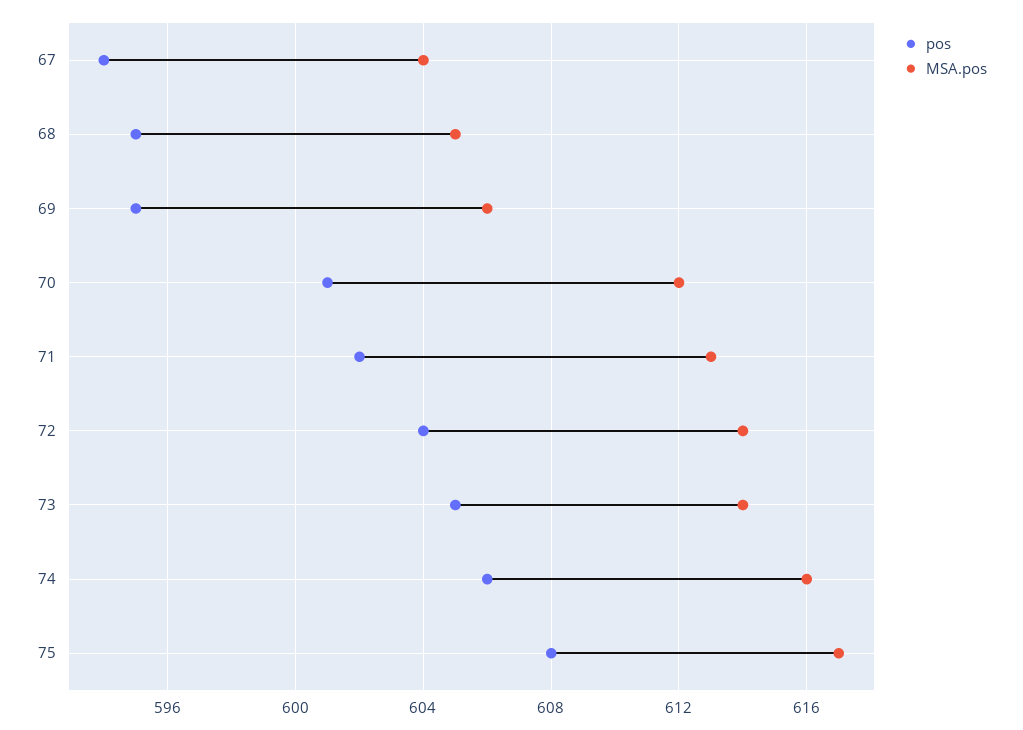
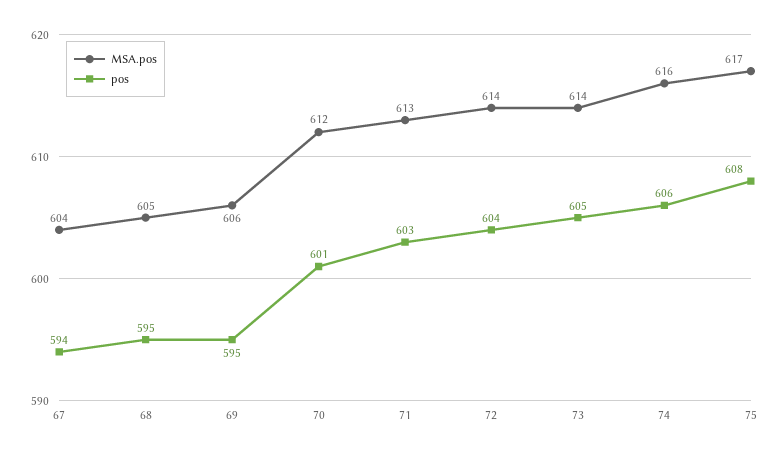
pos, 71: 602 -> 603

